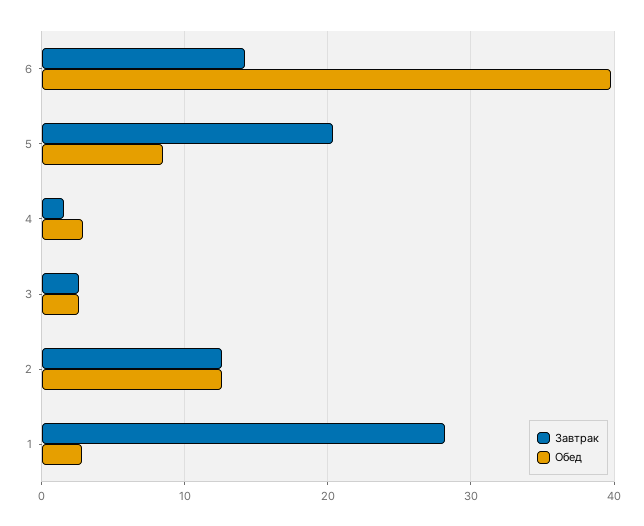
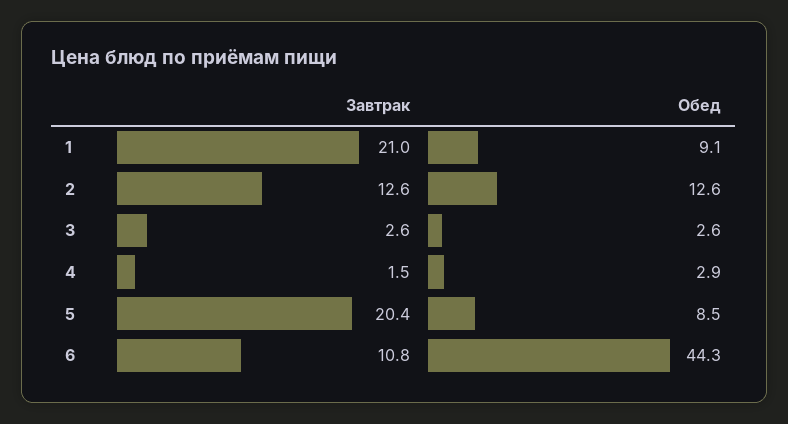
Завтрак, 6: 14 -> 10.8
Обед, 6: 40 -> 44.3
Завтрак, 1: 28 -> 21
Обед, 1: 3 -> 9.1

